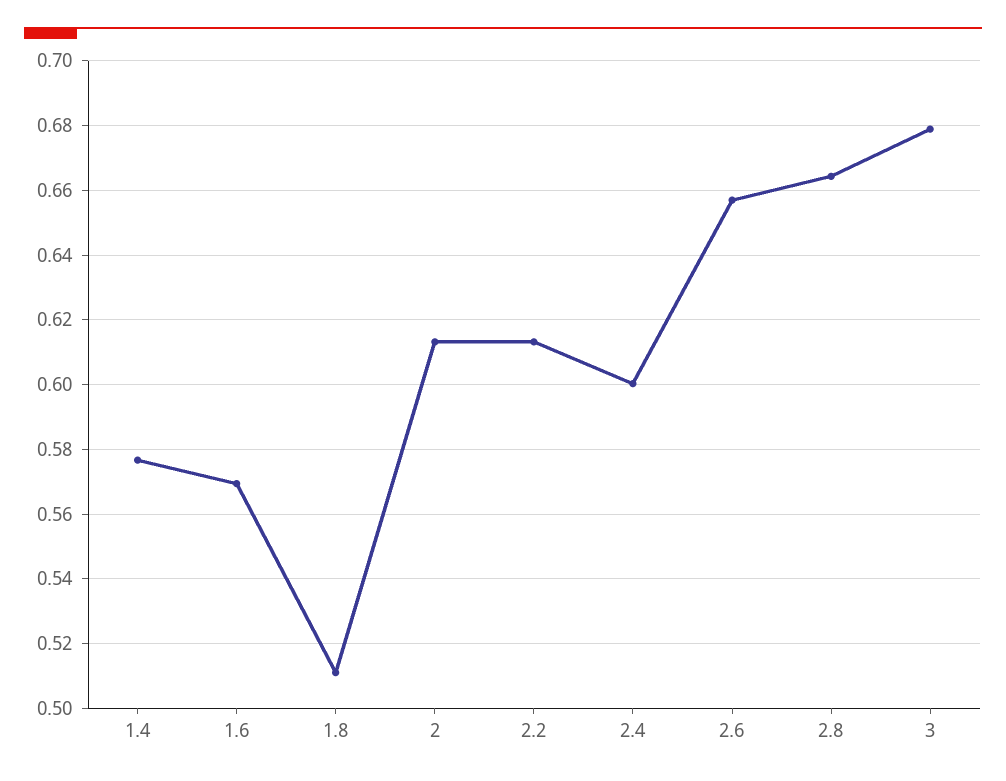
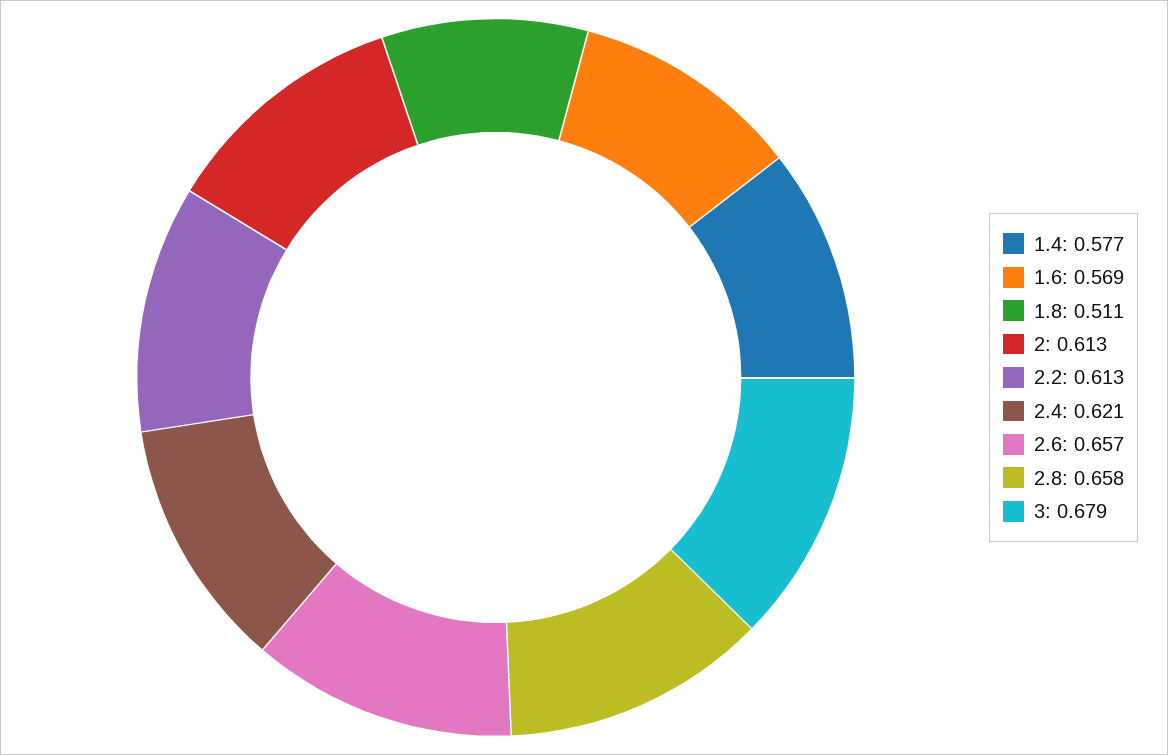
2.4: 0.6 -> 0.621
2.8: 0.664 -> 0.658

